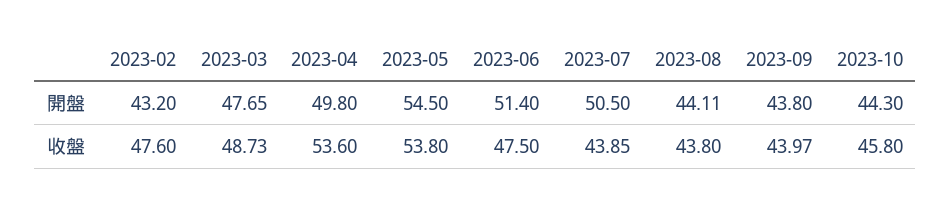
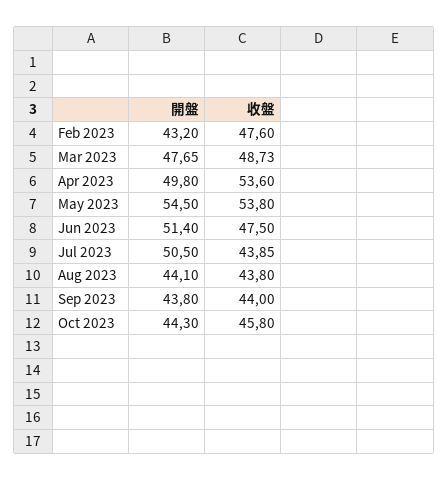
2023-08, 開盤: 44.11 -> 44.1
2023-09, 收盤: 43.97 -> 44

